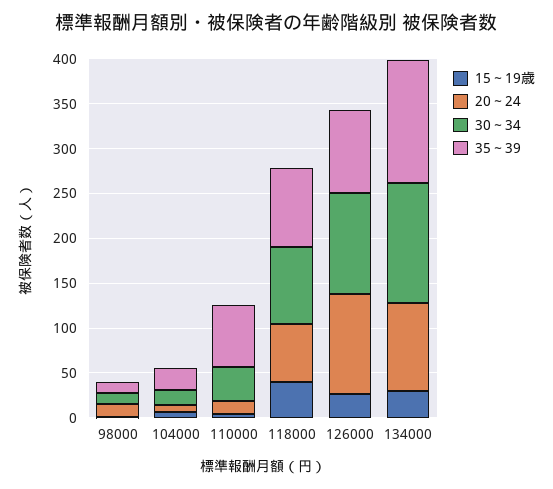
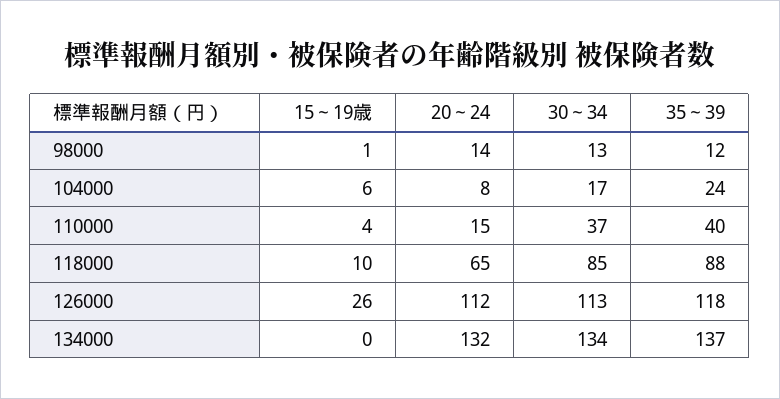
35～39, 110000: 70 -> 40
15～19歳, 118000: 40 -> 10
35～39, 126000: 90 -> 118
15～19歳, 134000: 30 -> 0
20～24, 134000: 100 -> 132

